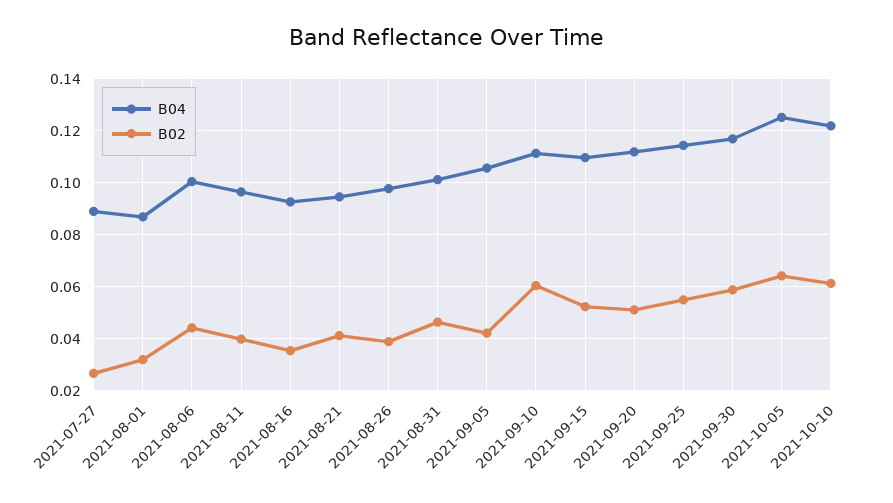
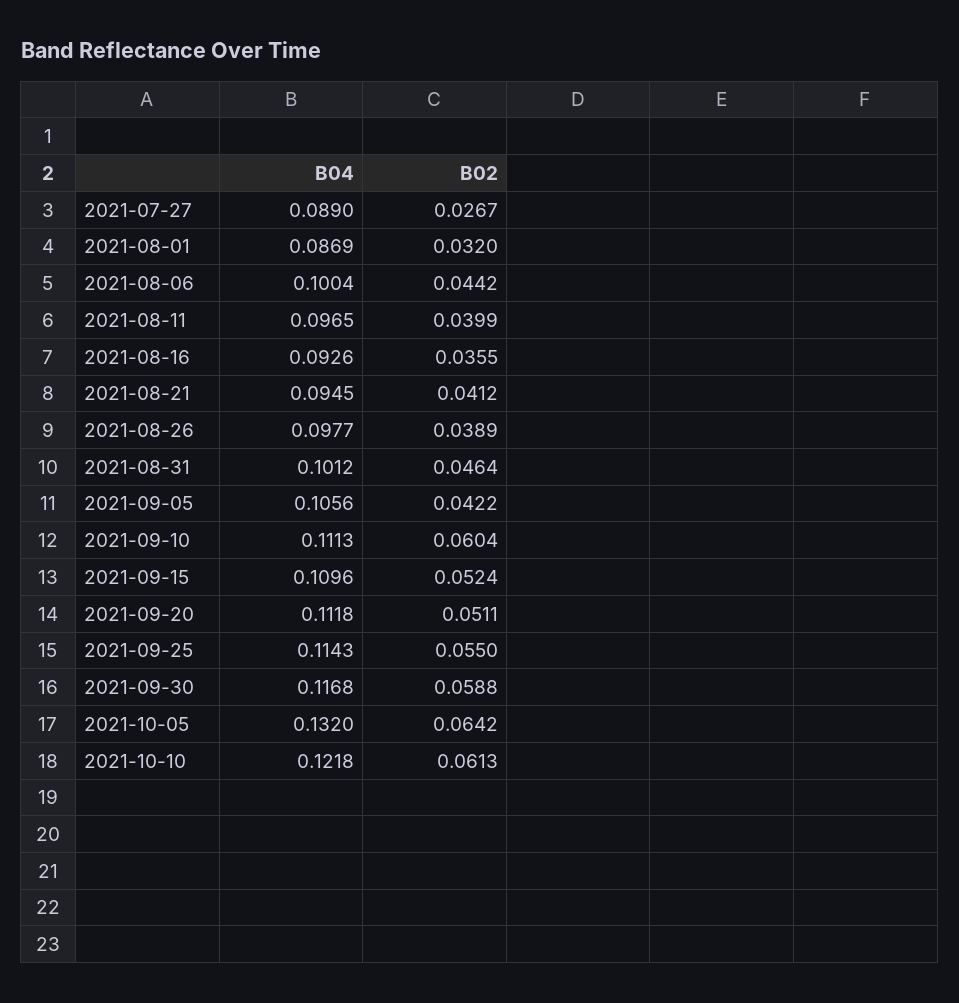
B04, 2021-10-05: 0.125 -> 0.132

